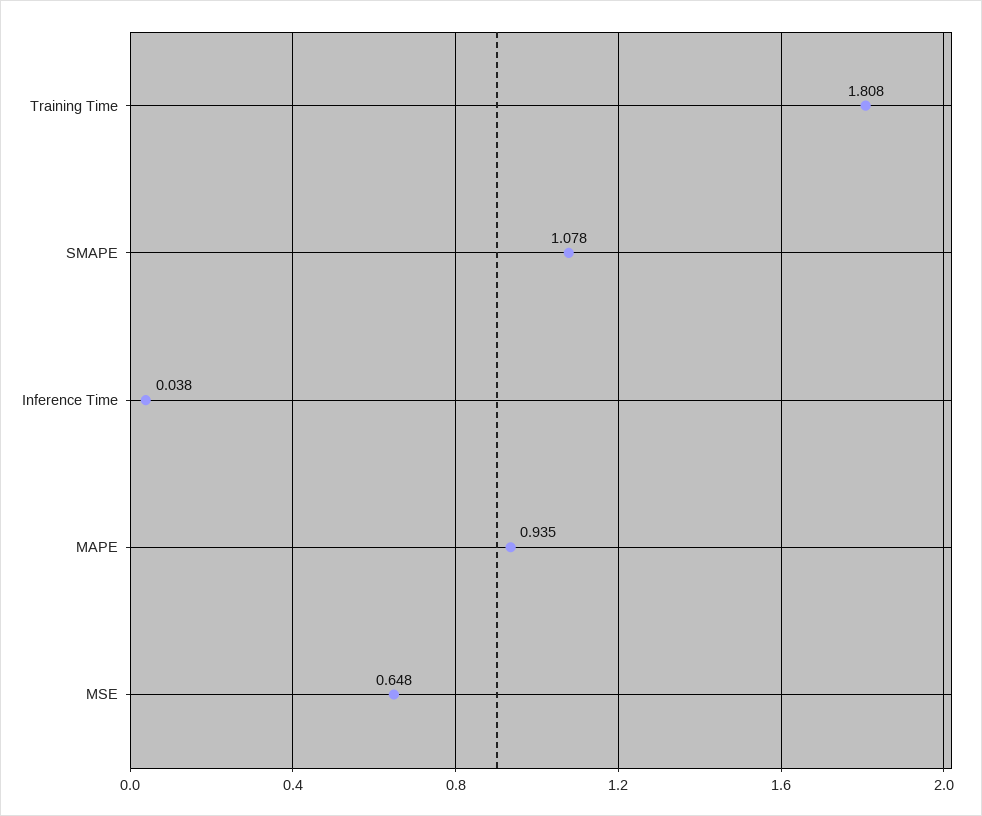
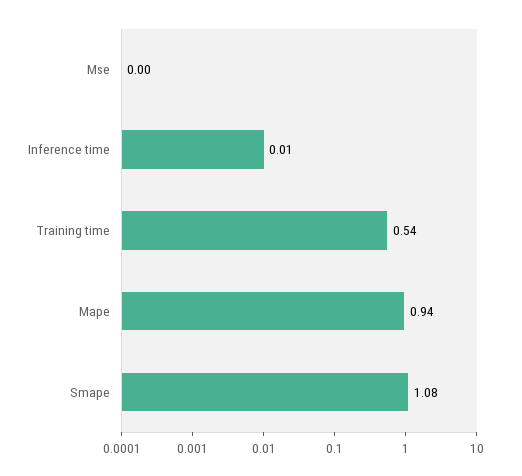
Training Time: 1.808 -> 0.54
Inference Time: 0.038 -> 0.01
MSE: 0.648 -> 0

